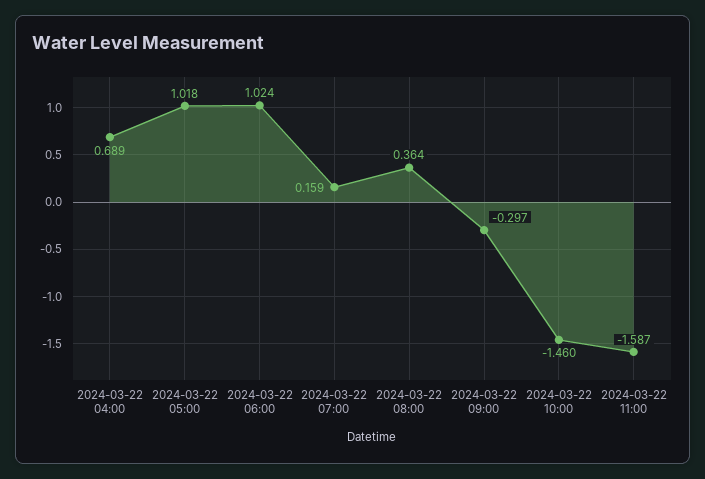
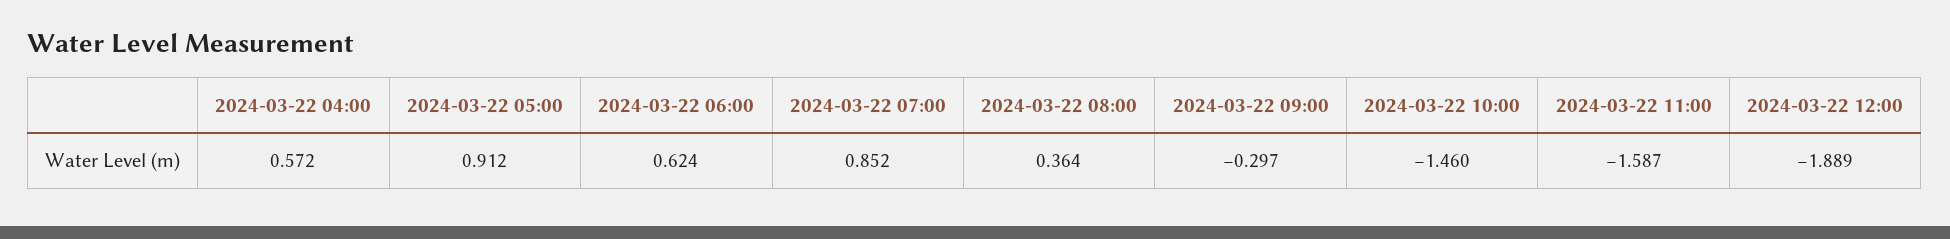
2024-03-22 04:00: 0.689 -> 0.572
2024-03-22 05:00: 1.018 -> 0.912
2024-03-22 06:00: 1.024 -> 0.624
2024-03-22 07:00: 0.159 -> 0.852
2024-03-22 12:00: none -> -1.889

